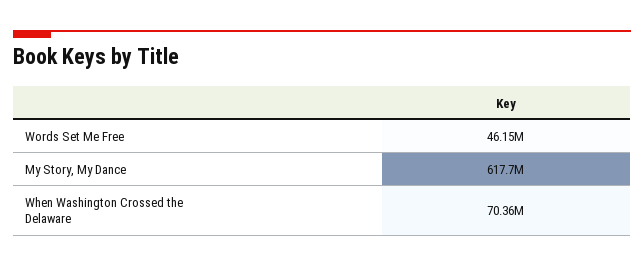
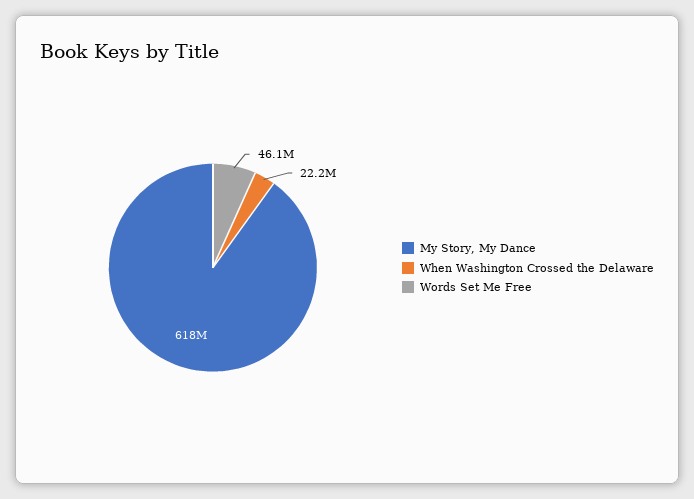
When Washington Crossed the Delaware: 70360000 -> 22200000

